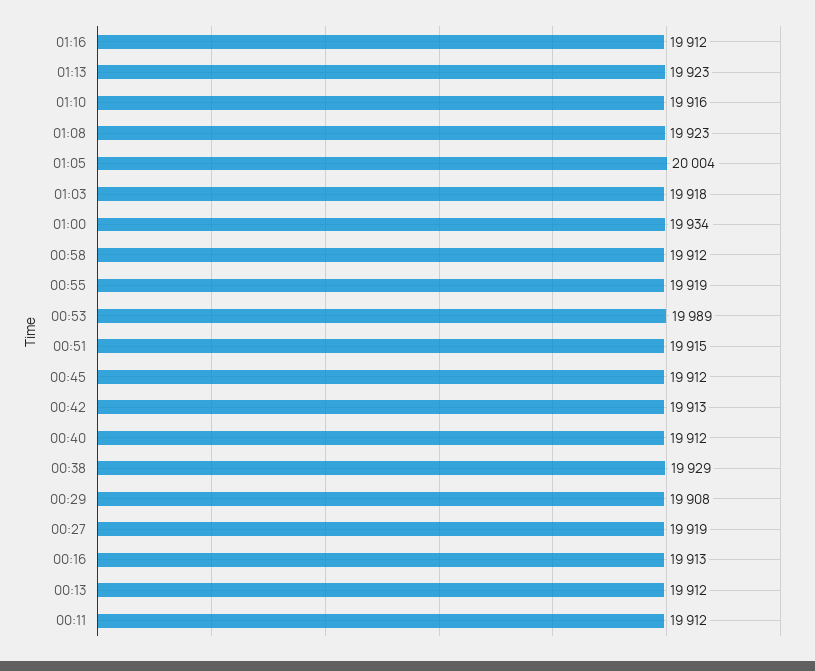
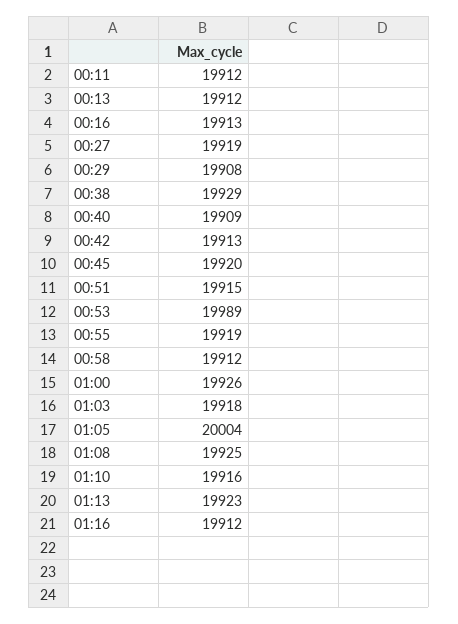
01:08: 19923 -> 19925
01:00: 19934 -> 19926
00:45: 19912 -> 19920
00:40: 19912 -> 19909

